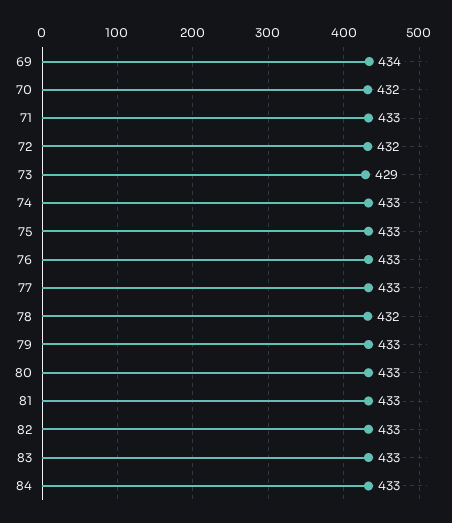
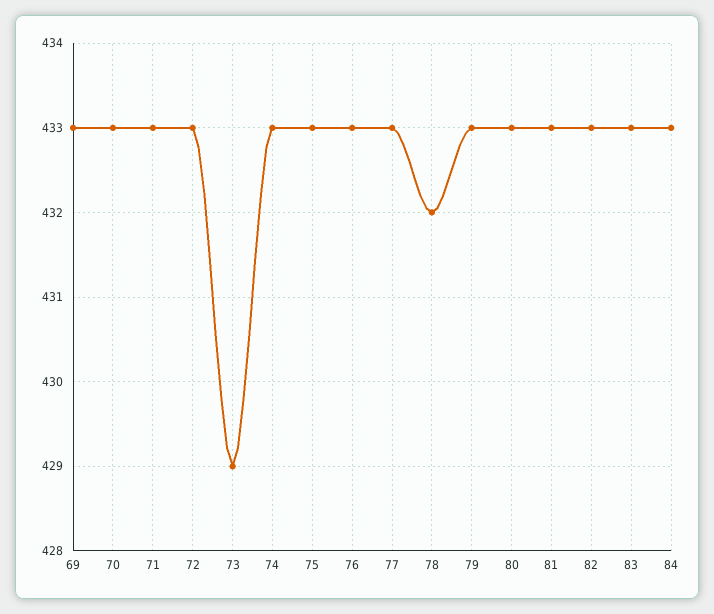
69: 434 -> 433
70: 432 -> 433
72: 432 -> 433

